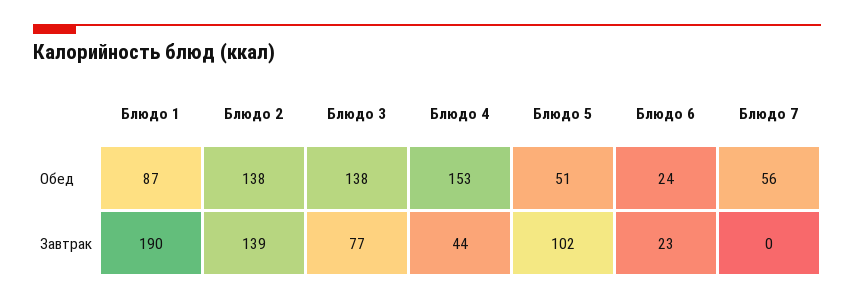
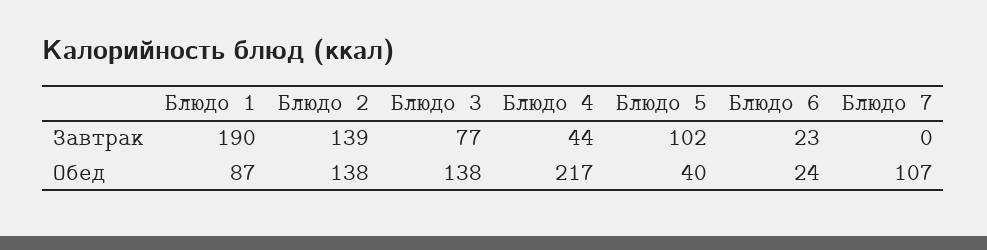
Блюдо 4, Обед: 153 -> 217
Блюдо 5, Обед: 51 -> 40
Блюдо 7, Обед: 56 -> 107

